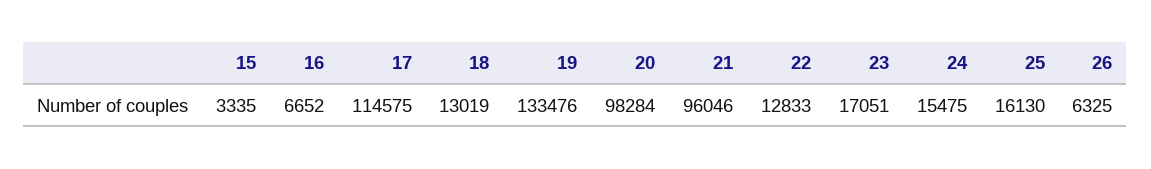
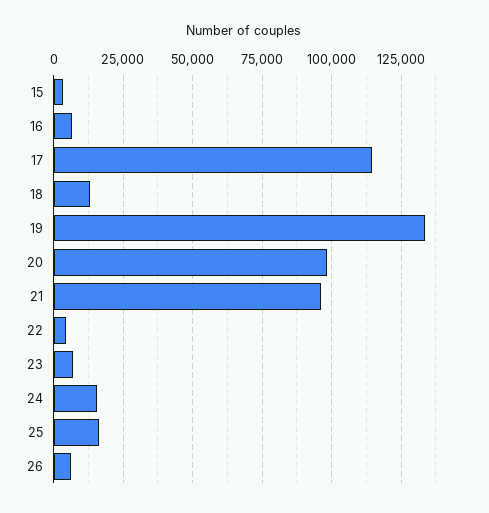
22: 12833 -> 5000
23: 17051 -> 7500

